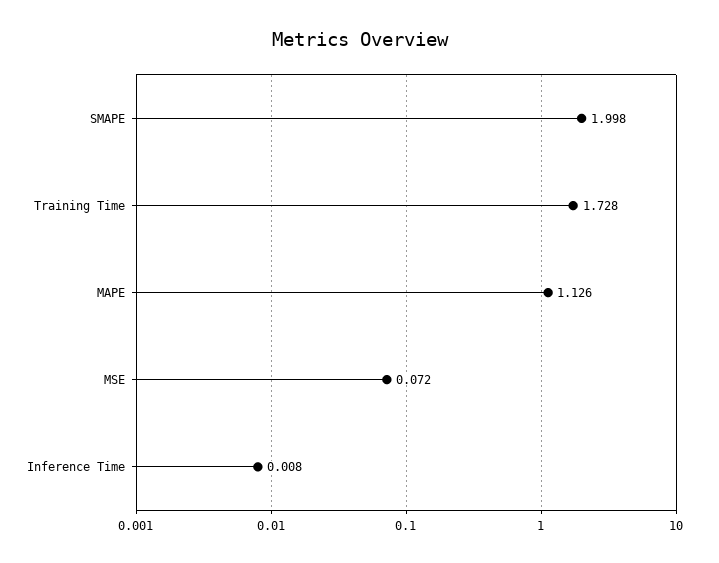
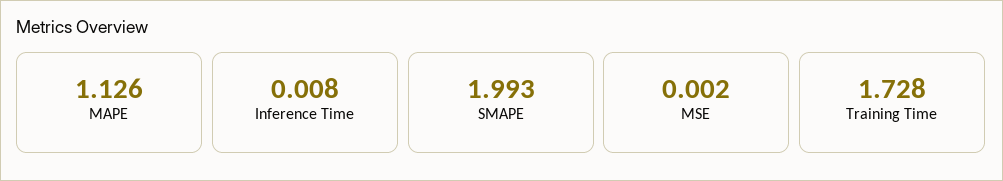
SMAPE: 1.998 -> 1.993
MSE: 0.072 -> 0.002

